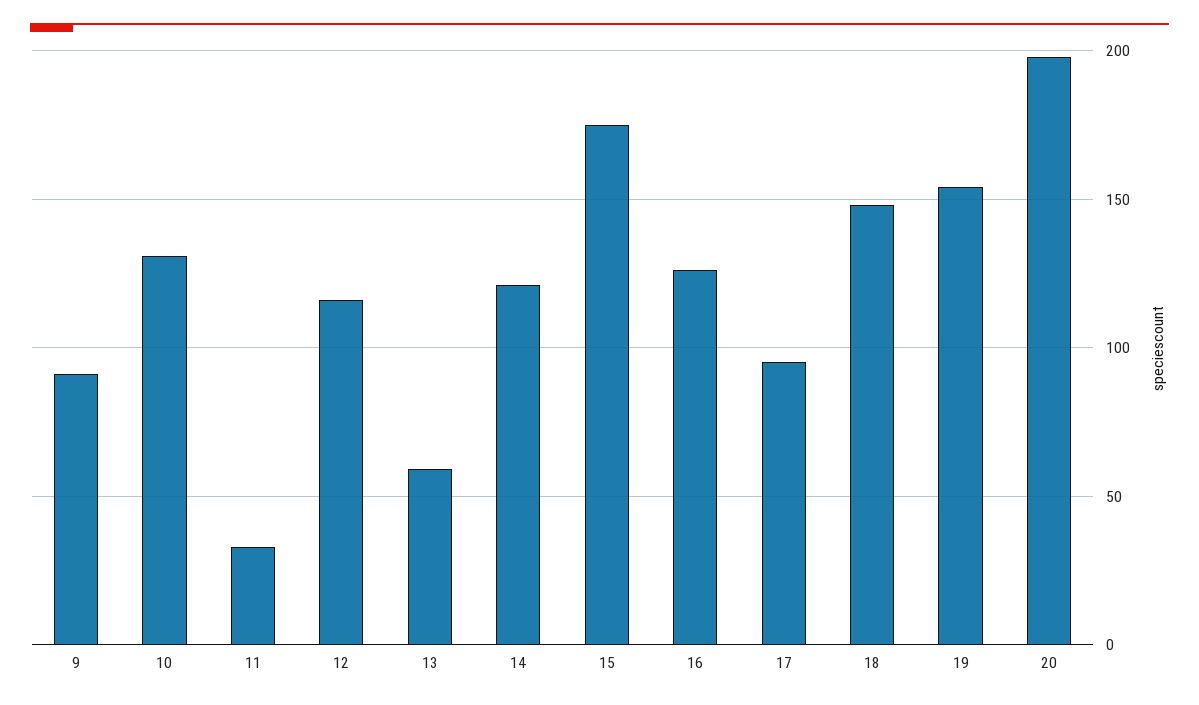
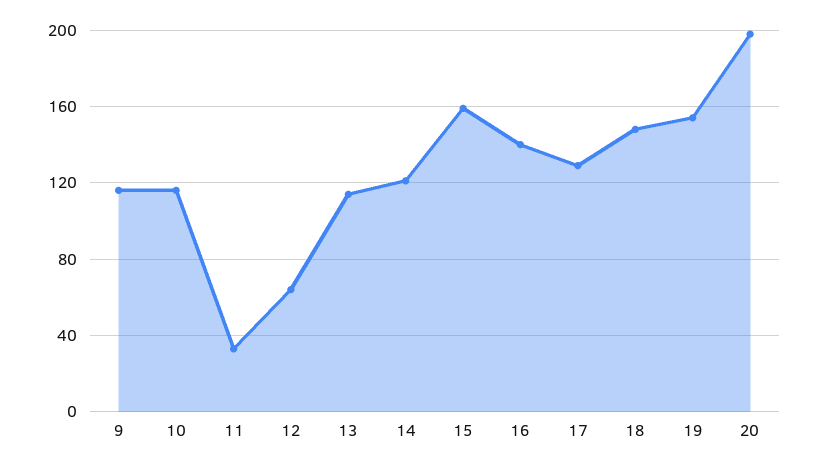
9: 90 -> 115
10: 130 -> 115
12: 115 -> 65
13: 60 -> 115
15: 175 -> 160
16: 125 -> 140
17: 95 -> 130

